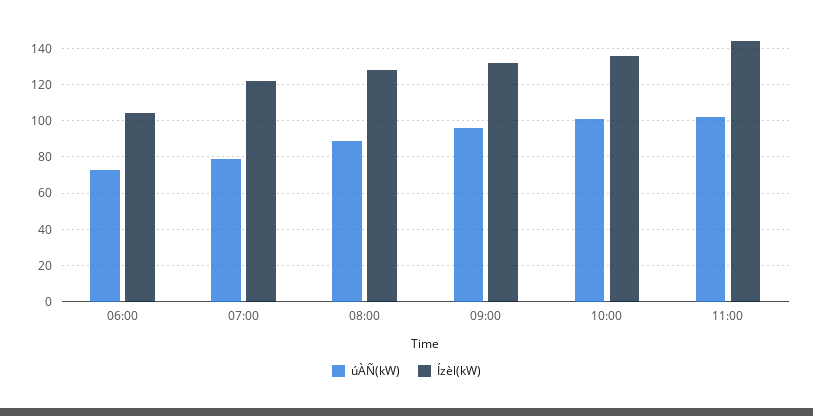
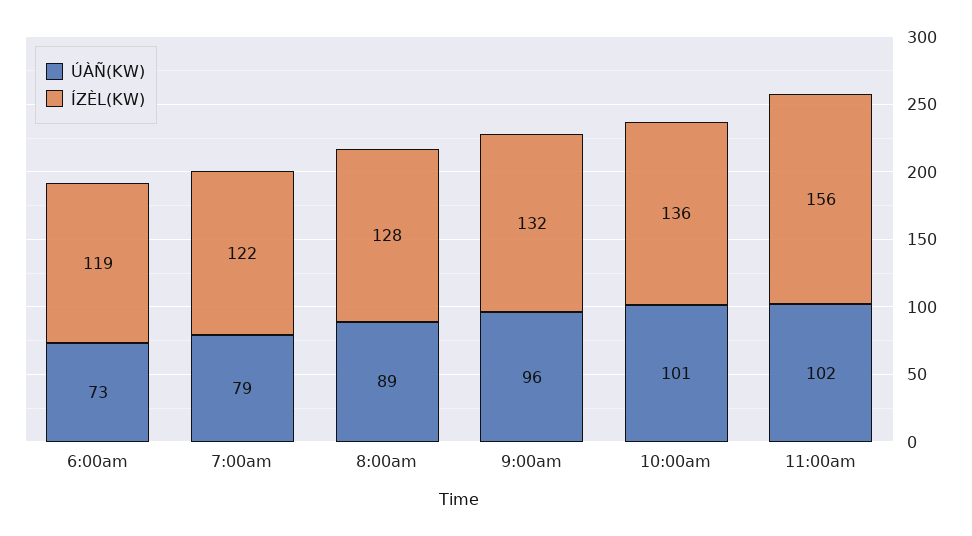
Ízèl(kW), 06:00: 105 -> 119
Ízèl(kW), 11:00: 145 -> 156

